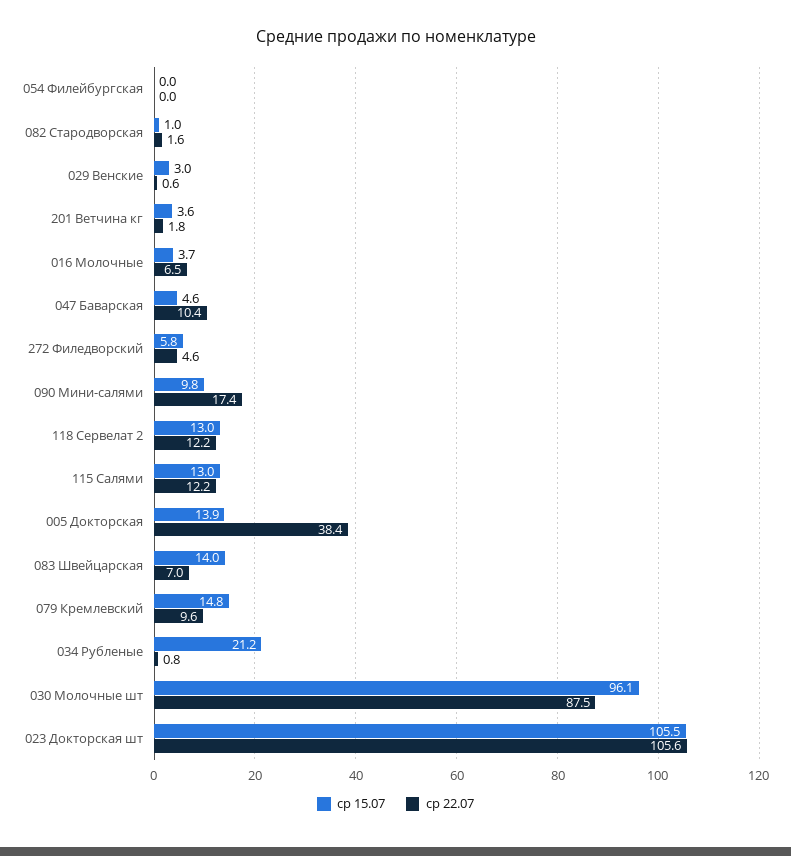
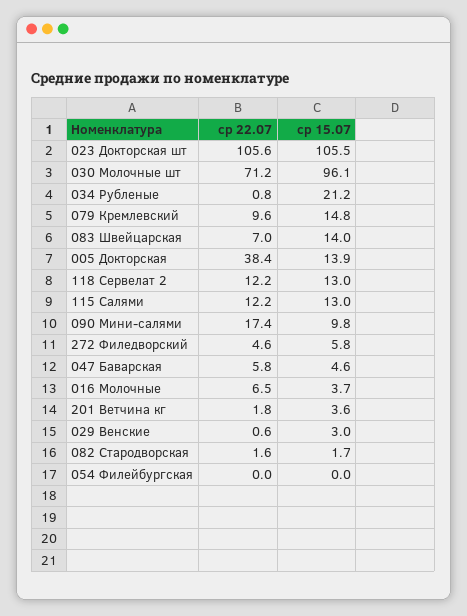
ср 15.07, 082 Стародворская: 1 -> 1.7
ср 22.07, 047 Баварская: 10.4 -> 5.8
ср 22.07, 030 Молочные шт: 87.5 -> 71.2

